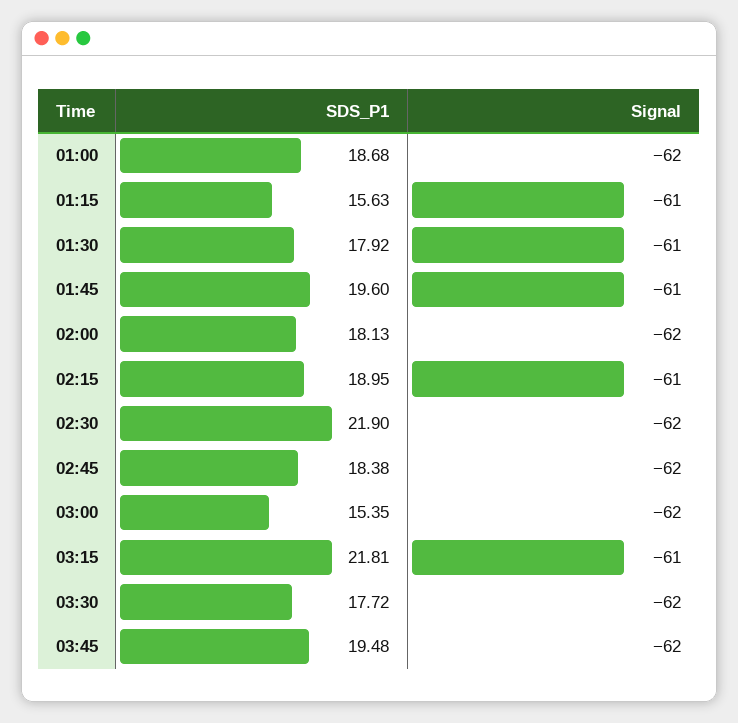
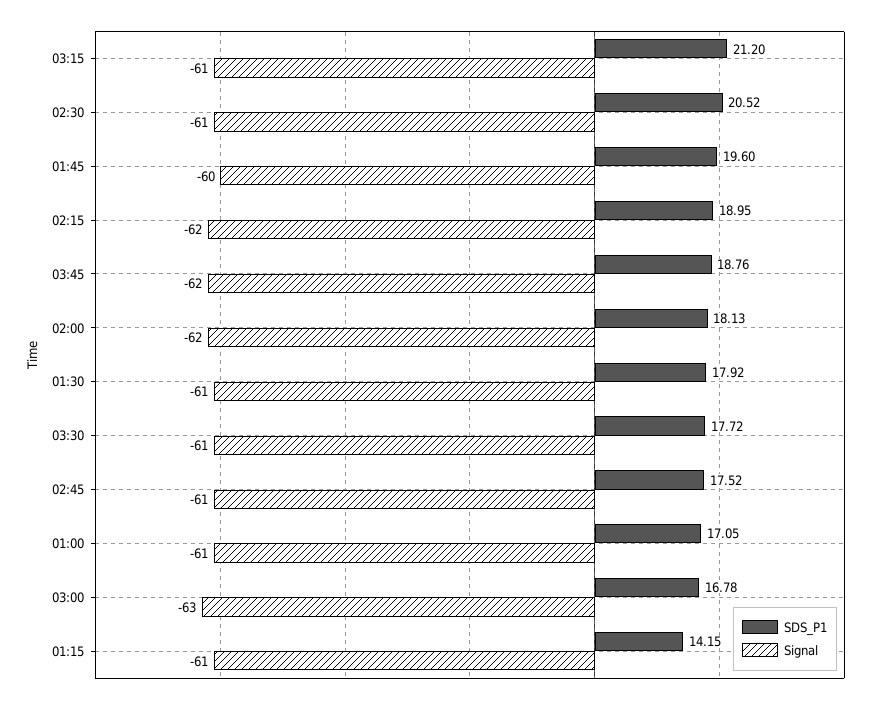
SDS_P1, 01:00: 18.68 -> 17.05
Signal, 01:00: -62 -> -61
SDS_P1, 01:15: 15.63 -> 14.15
Signal, 01:45: -61 -> -60
Signal, 02:15: -61 -> -62
SDS_P1, 02:30: 21.9 -> 20.52
Signal, 02:30: -62 -> -61
SDS_P1, 02:45: 18.38 -> 17.52
Signal, 02:45: -62 -> -61
SDS_P1, 03:00: 15.35 -> 16.78
Signal, 03:00: -62 -> -63
SDS_P1, 03:15: 21.81 -> 21.2
Signal, 03:30: -62 -> -61
SDS_P1, 03:45: 19.48 -> 18.76

